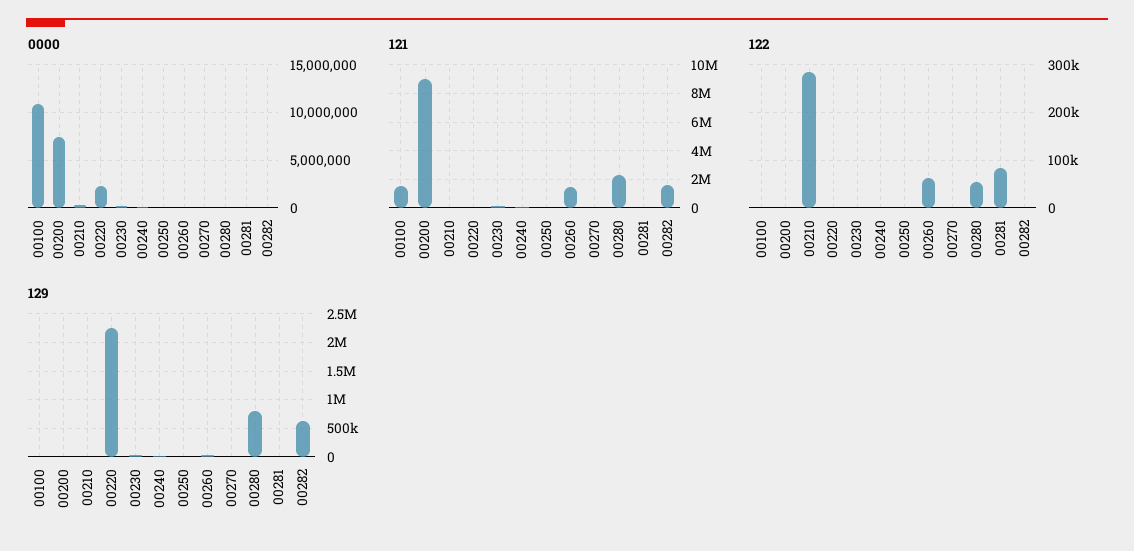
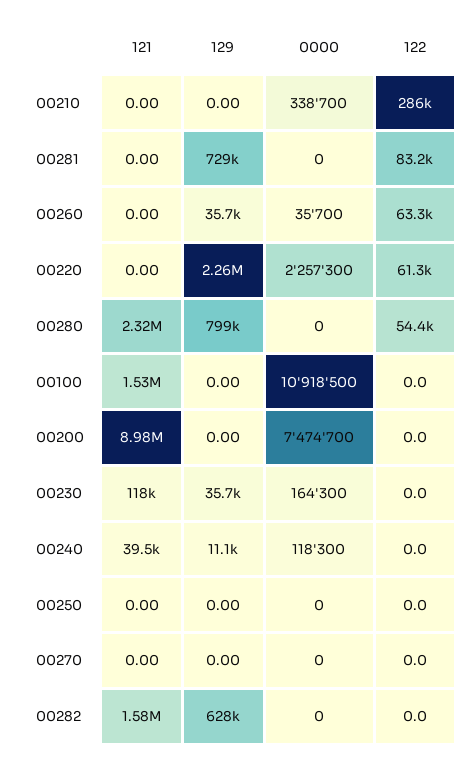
121, 00260: 1500000 -> 0
122, 00220: 0 -> 61300
129, 00281: 0 -> 729000

